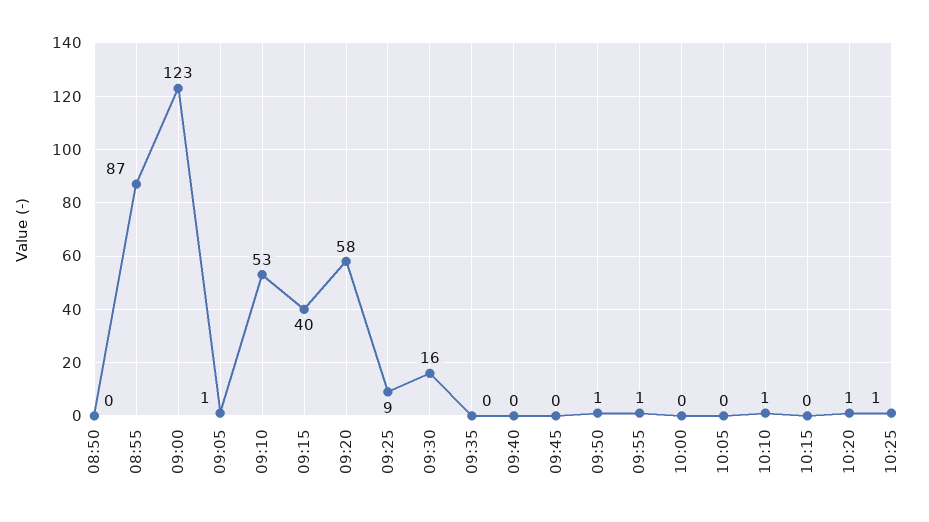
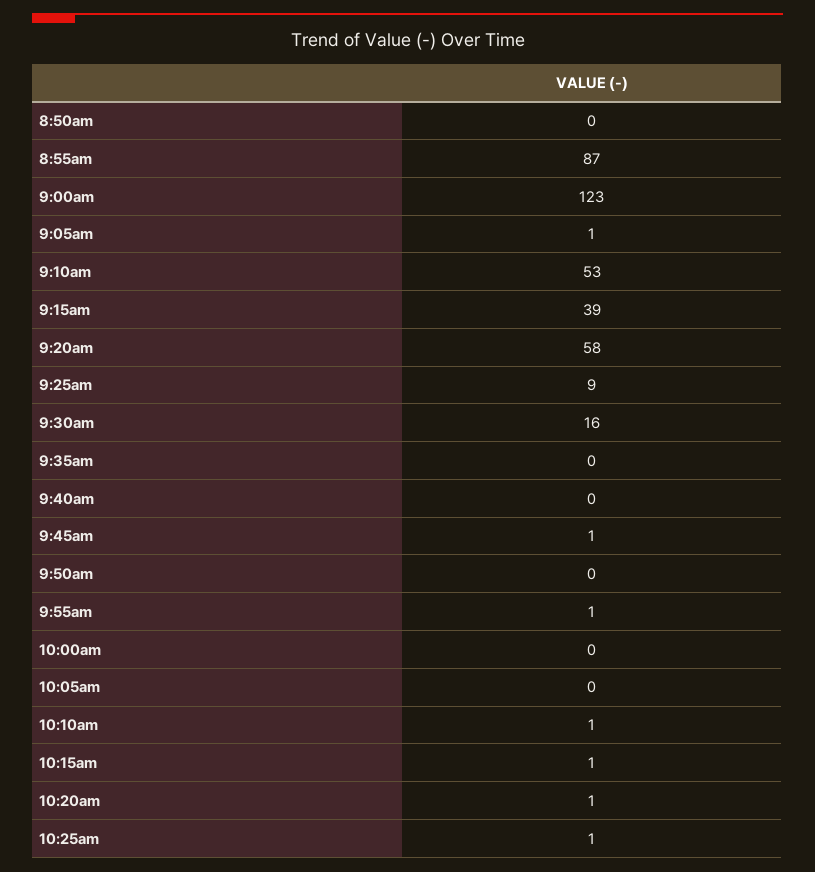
09:15: 40 -> 39
09:45: 0 -> 1
09:50: 1 -> 0
10:15: 0 -> 1

